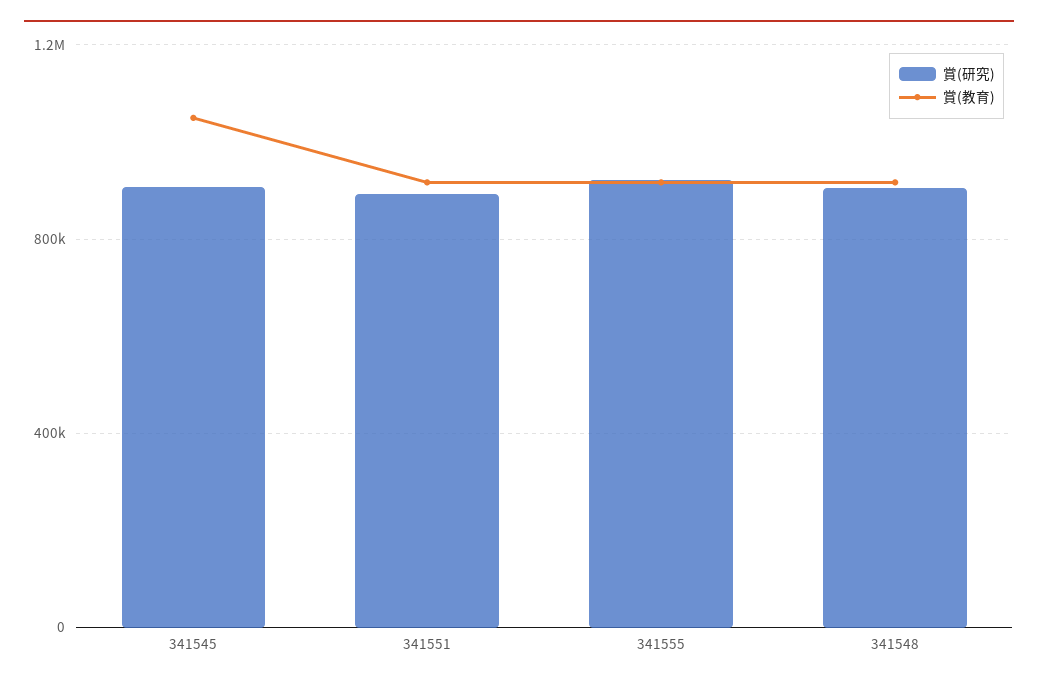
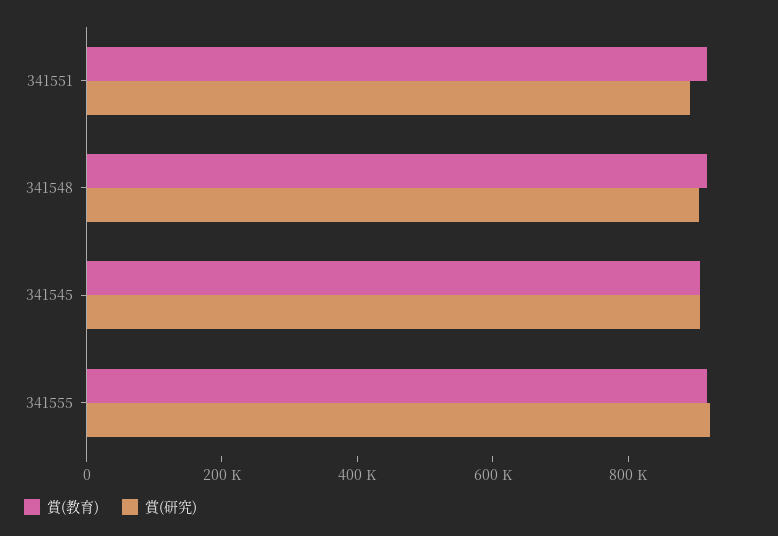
賞(教育), 341545: 1050000 -> 900000

